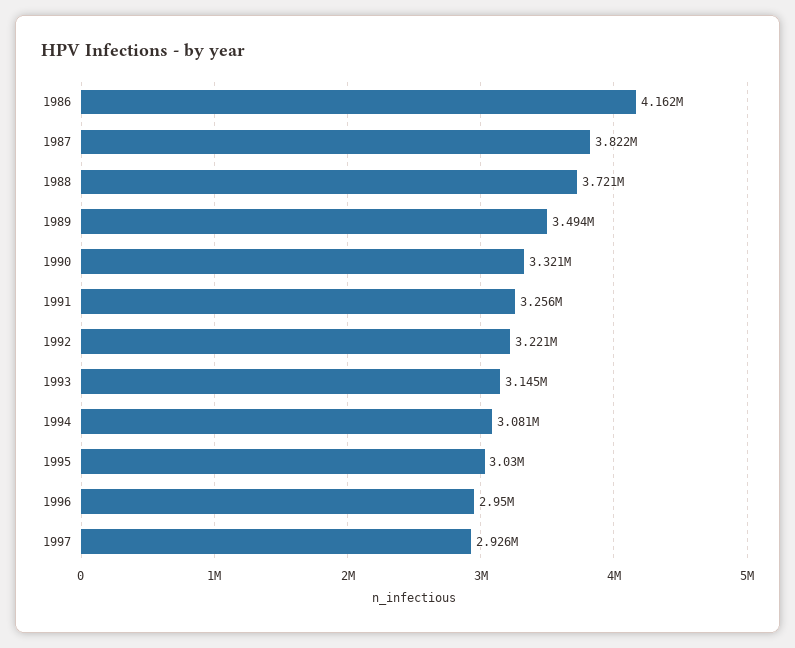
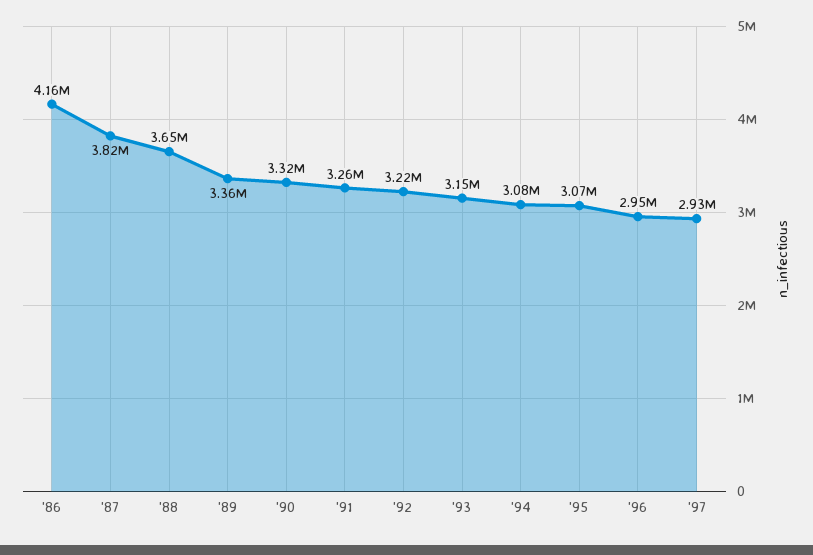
1988: 3721000 -> 3650000
1989: 3494000 -> 3360000
1995: 3030000 -> 3070000

